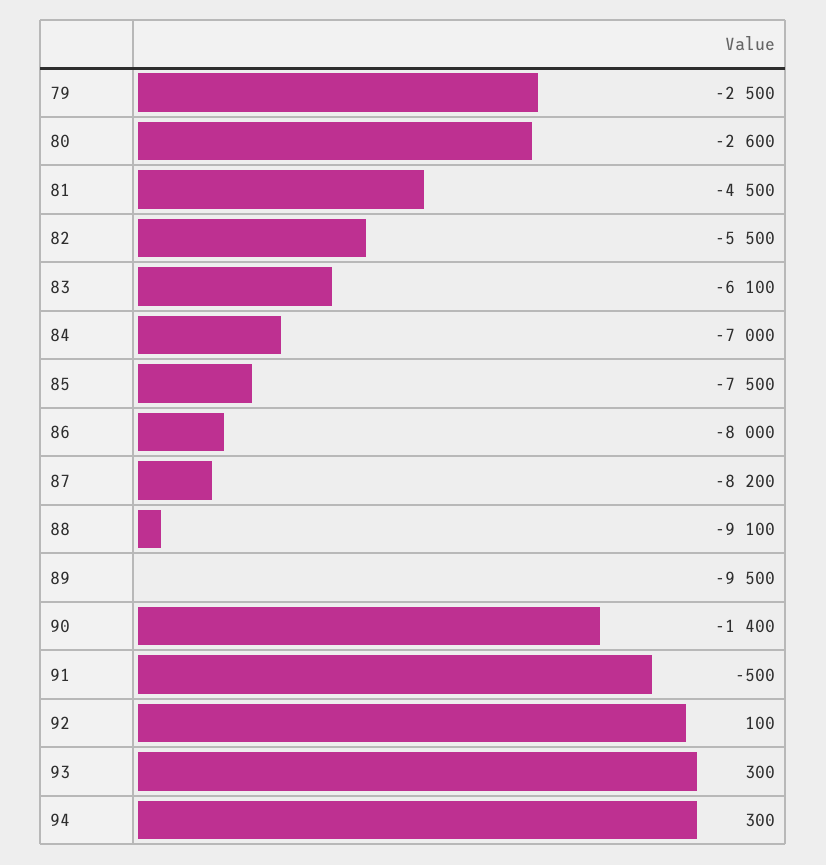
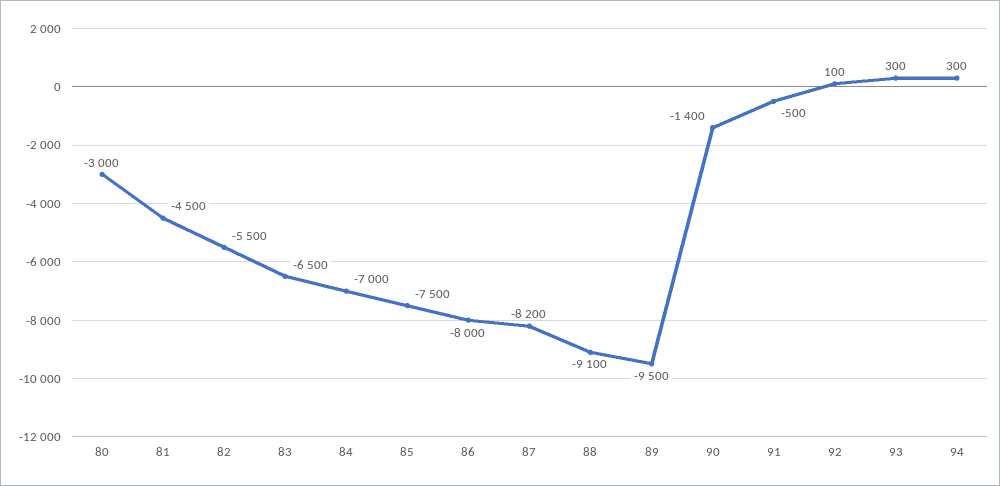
79: -2500 -> none
80: -2600 -> -3000
83: -6100 -> -6500

